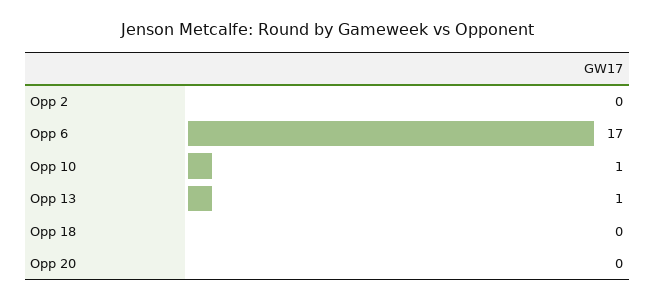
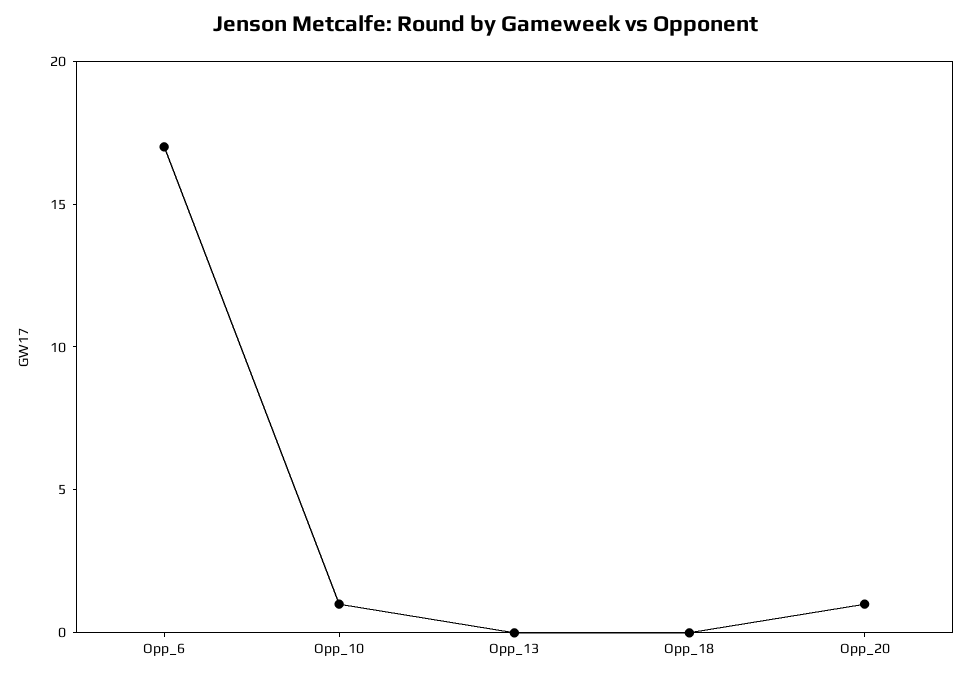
Opp 2: 0 -> none
Opp 13: 1 -> 0
Opp 20: 0 -> 1

